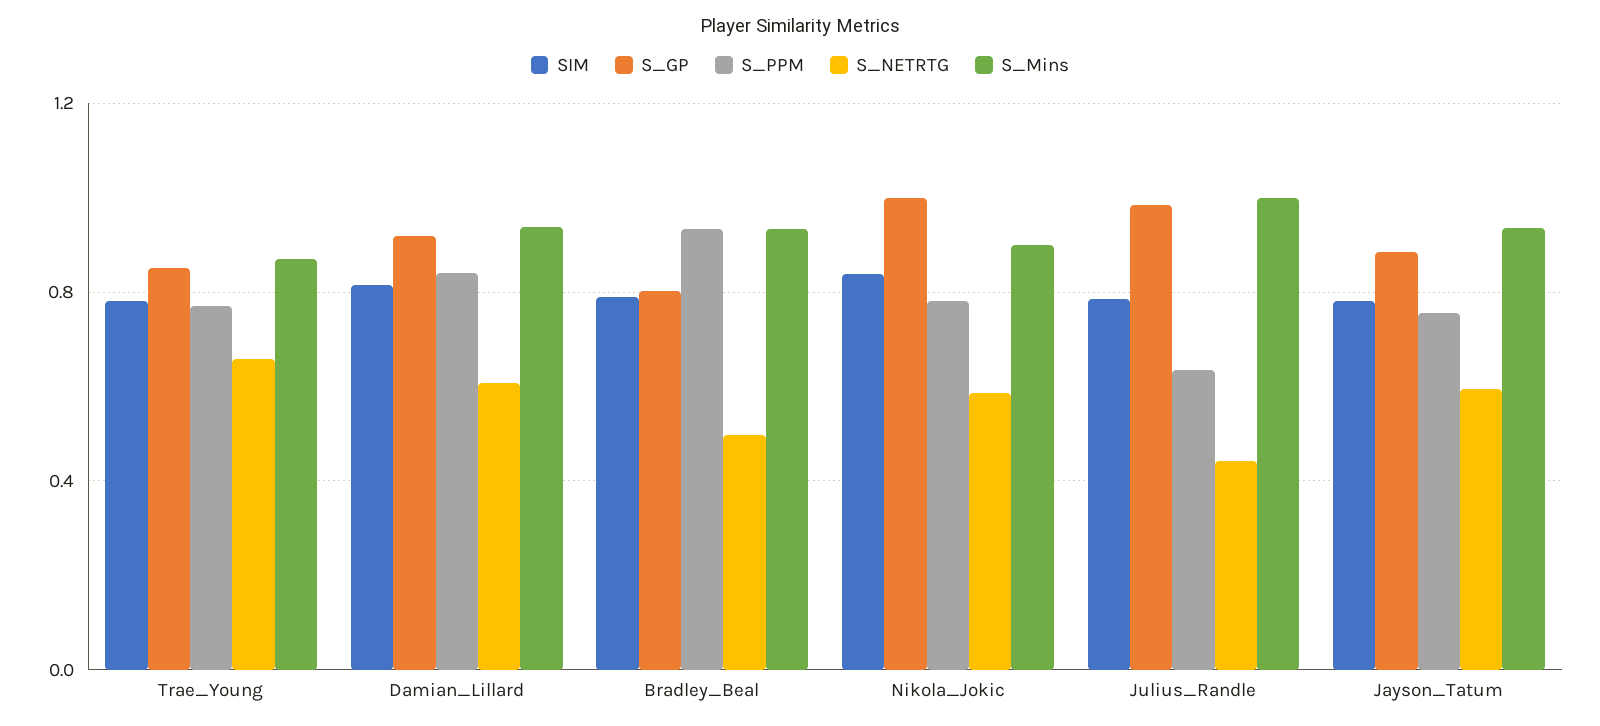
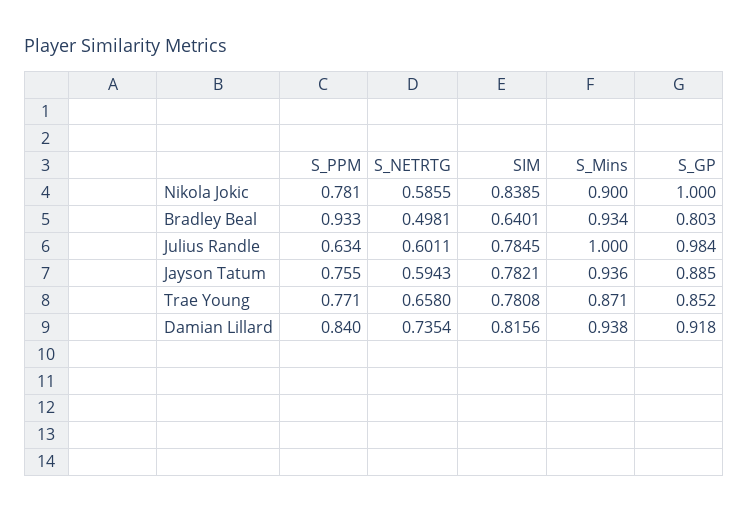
S_NETRTG, Damian_Lillard: 0.6 -> 0.7354
SIM, Bradley_Beal: 0.8 -> 0.6401
S_NETRTG, Julius_Randle: 0.45 -> 0.6011

